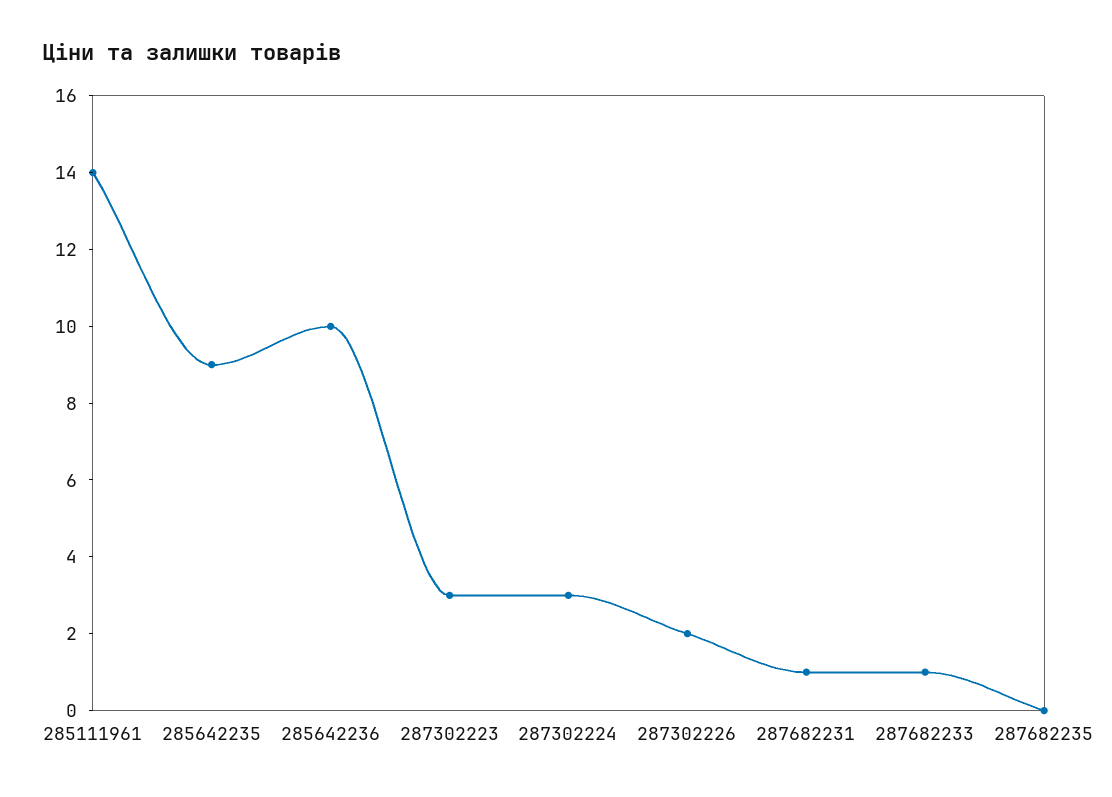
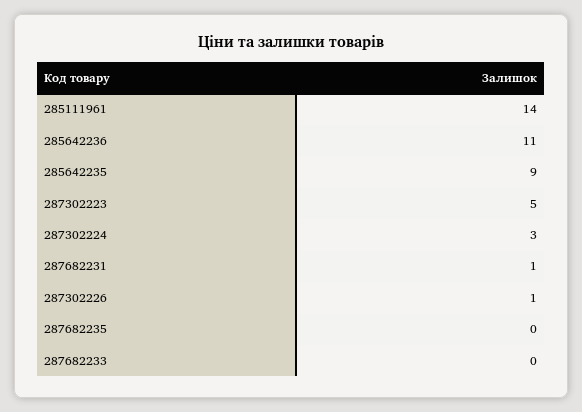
285642236: 10 -> 11
287302223: 3 -> 5
287302226: 2 -> 1
287682233: 1 -> 0

